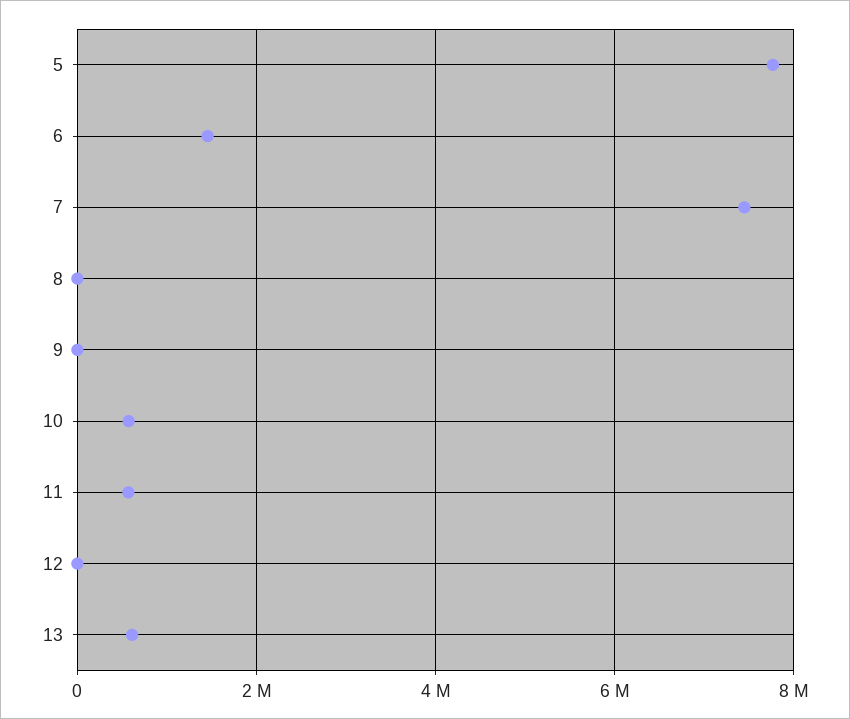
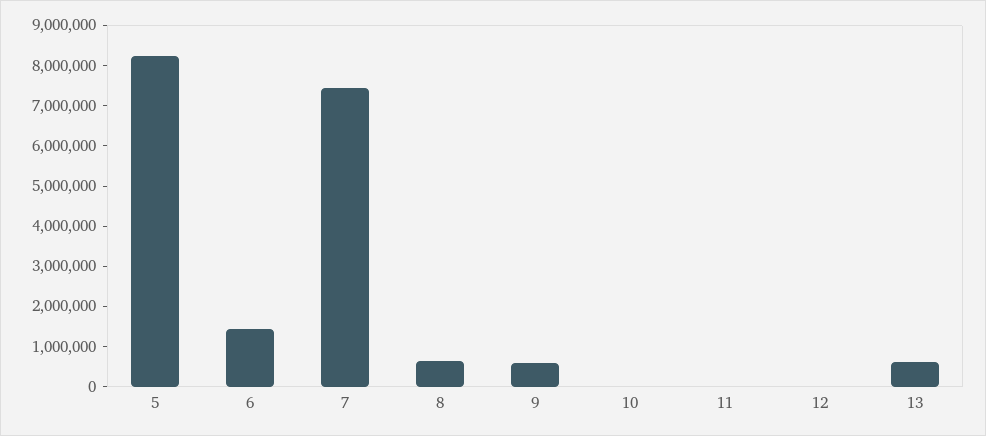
5: 7800000 -> 8200000
8: 0 -> 600000
9: 0 -> 600000
10: 600000 -> 0
11: 600000 -> 0

